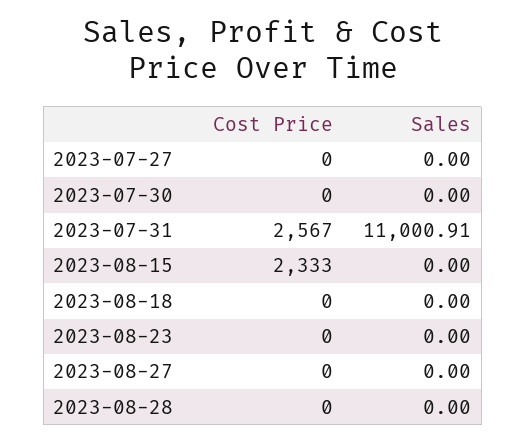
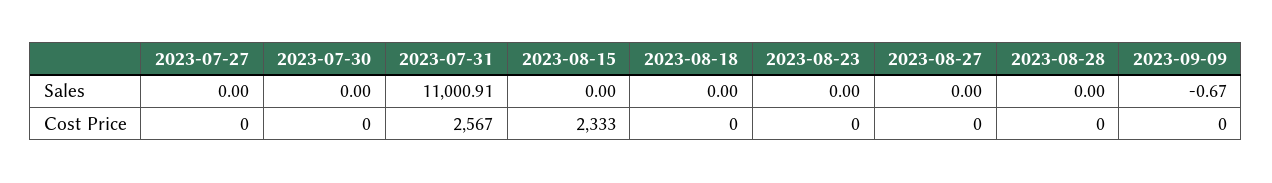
Sales, 2023-09-09: none -> -0.67
Cost Price, 2023-09-09: none -> 0

